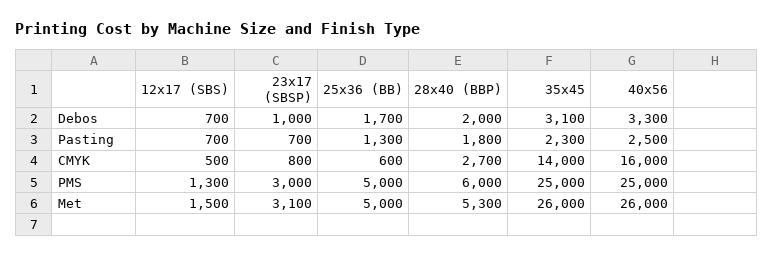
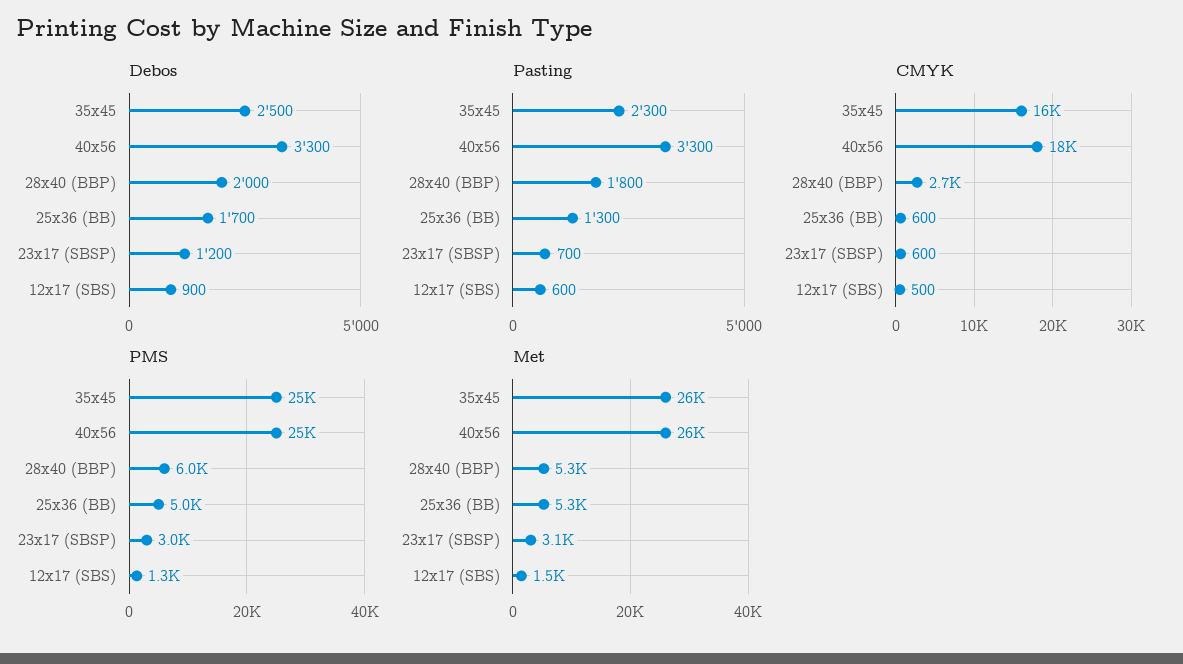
Debos, 12x17 (SBS): 700 -> 900
Debos, 23x17 (SBSP): 1000 -> 1200
Debos, 35x45: 3100 -> 2500
Pasting, 12x17 (SBS): 700 -> 600
Pasting, 40x56: 2500 -> 3300
CMYK, 23x17 (SBSP): 800 -> 600
CMYK, 35x45: 14000 -> 16000
CMYK, 40x56: 16000 -> 18000
Met, 25x36 (BB): 5000 -> 5300

